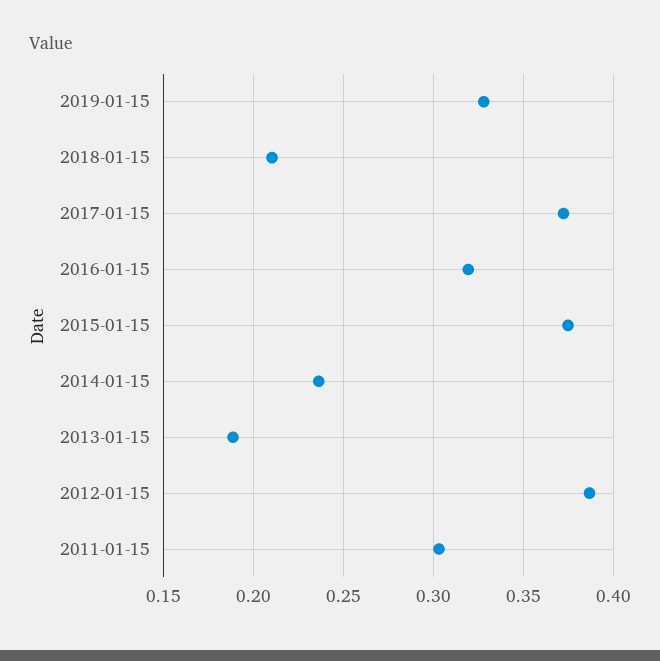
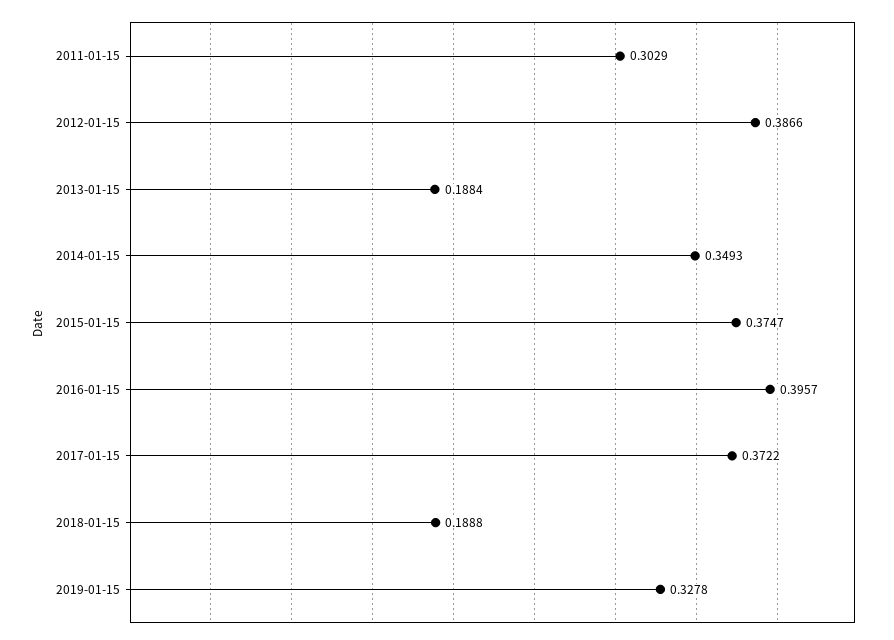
2018-01-15: 0.21 -> 0.1888
2016-01-15: 0.32 -> 0.3957
2014-01-15: 0.235 -> 0.3493

